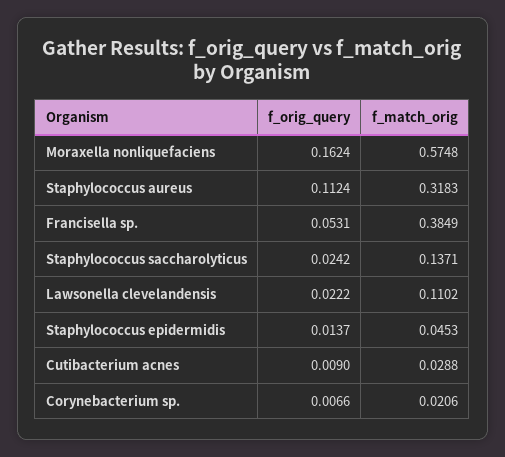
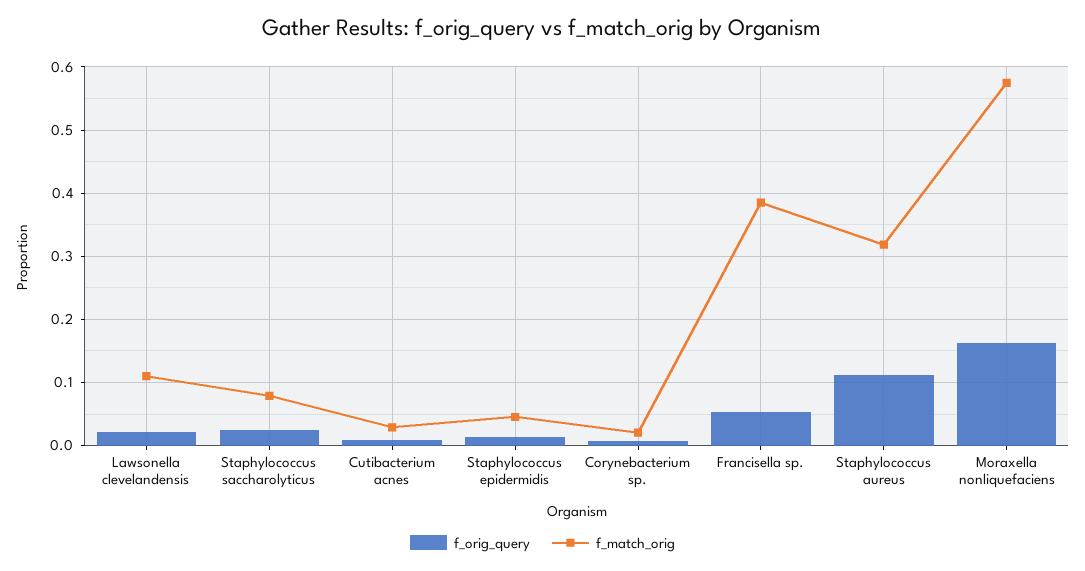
f_match_orig, Staphylococcus saccharolyticus: 0.1371 -> 0.08

